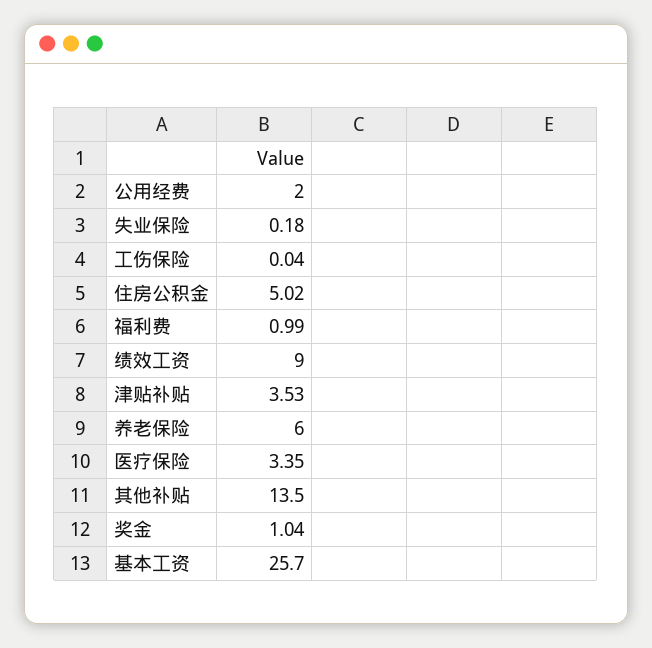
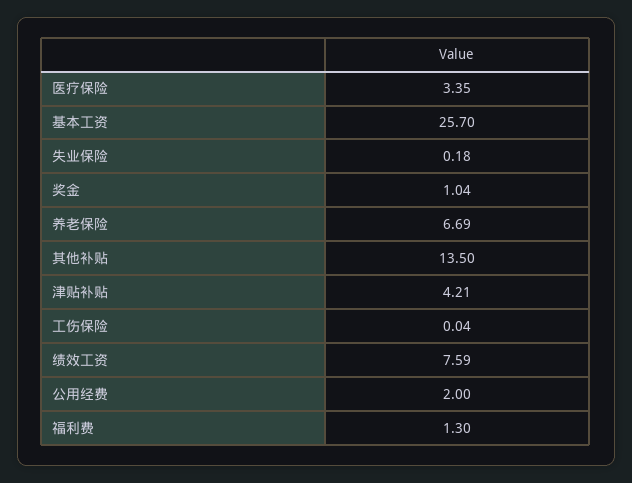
住房公积金: 5.02 -> none
福利费: 0.99 -> 1.3
绩效工资: 9 -> 7.59
津贴补贴: 3.53 -> 4.21
养老保险: 6 -> 6.69

